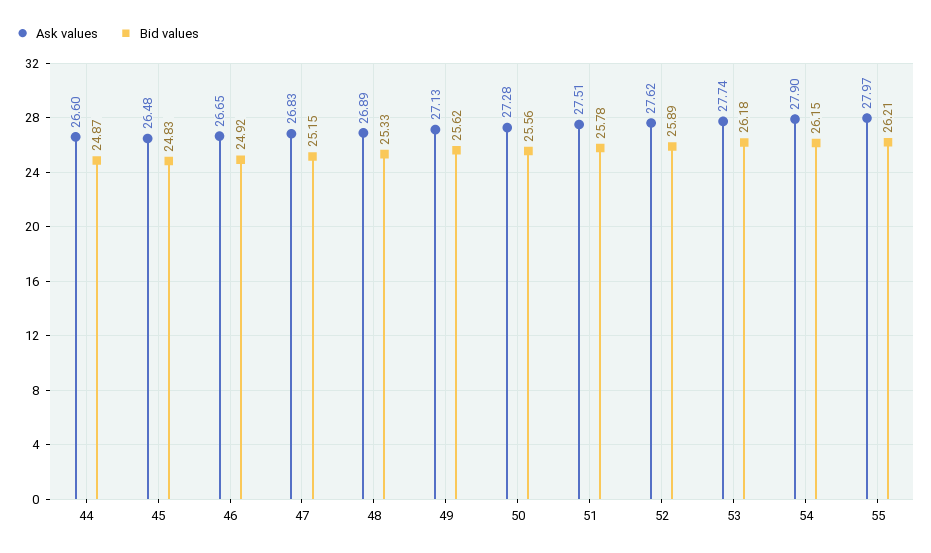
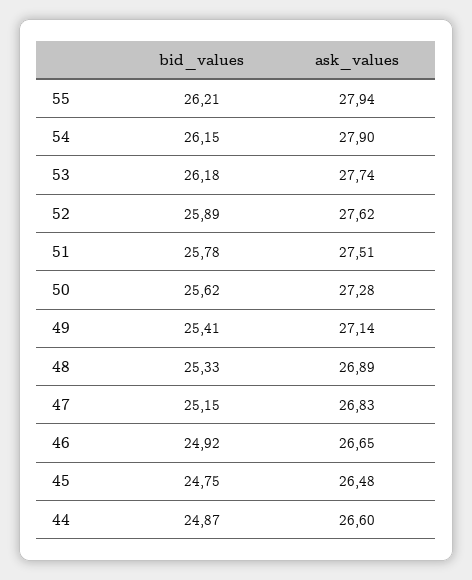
Bid values, 45: 24.83 -> 24.75
Ask values, 49: 27.13 -> 27.14
Bid values, 49: 25.62 -> 25.41
Bid values, 50: 25.56 -> 25.62
Ask values, 55: 27.97 -> 27.94

